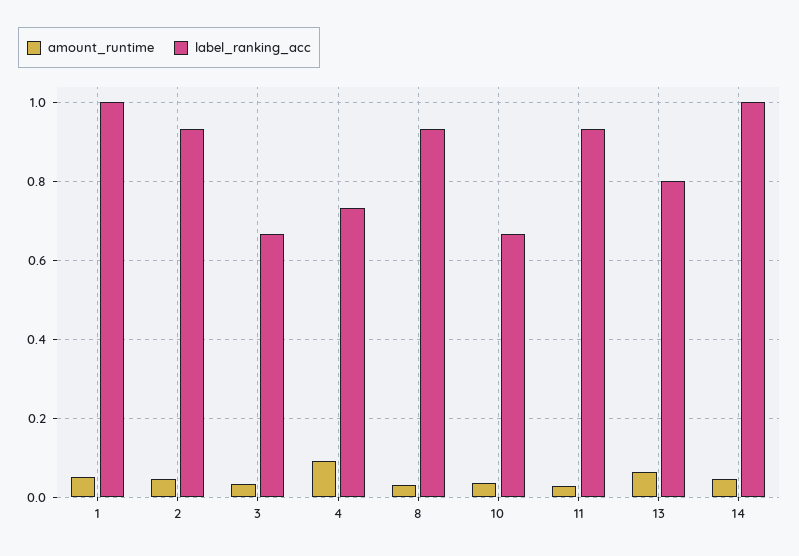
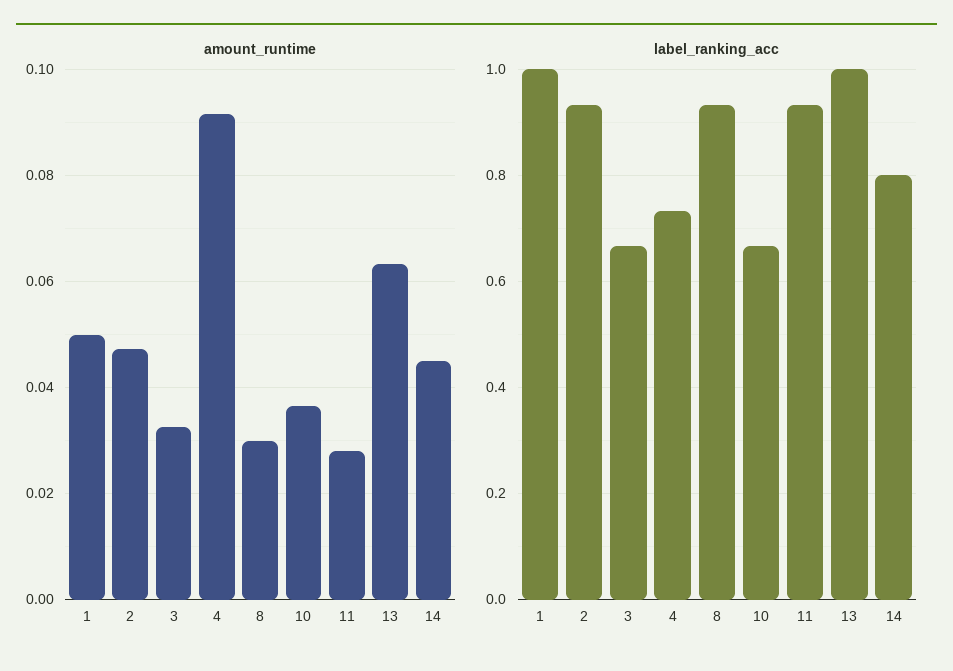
label_ranking_acc, 13: 0.8 -> 1
label_ranking_acc, 14: 1 -> 0.8

